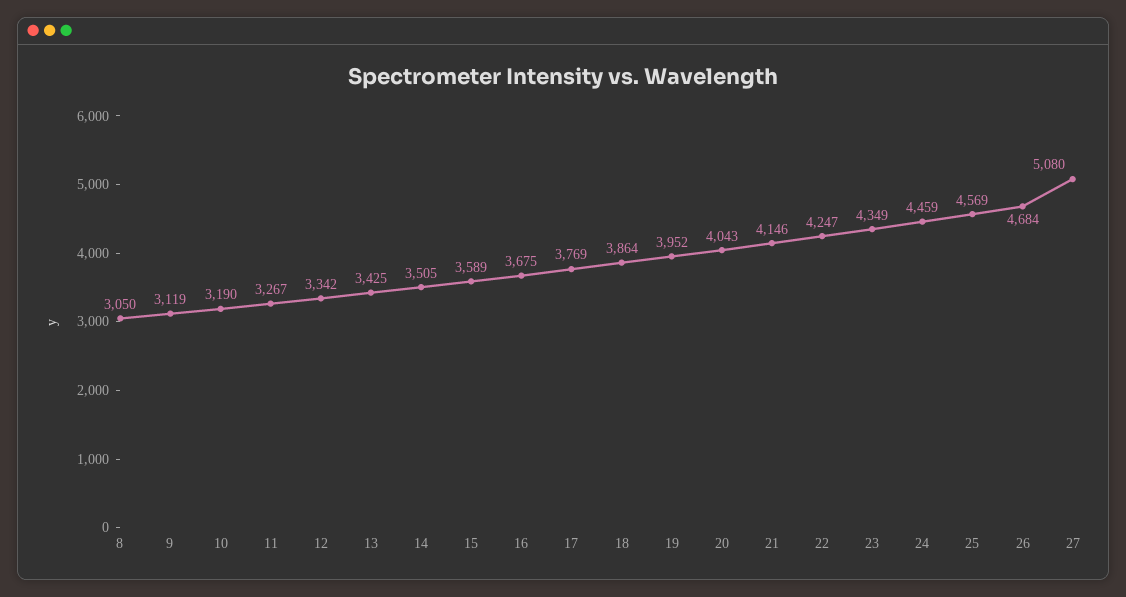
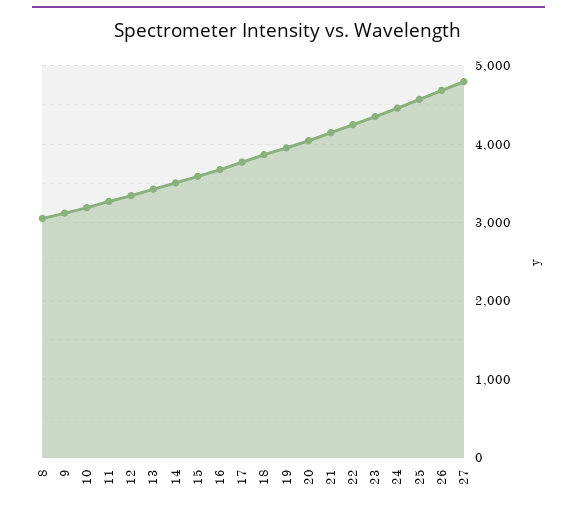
27: 5080 -> 4800

